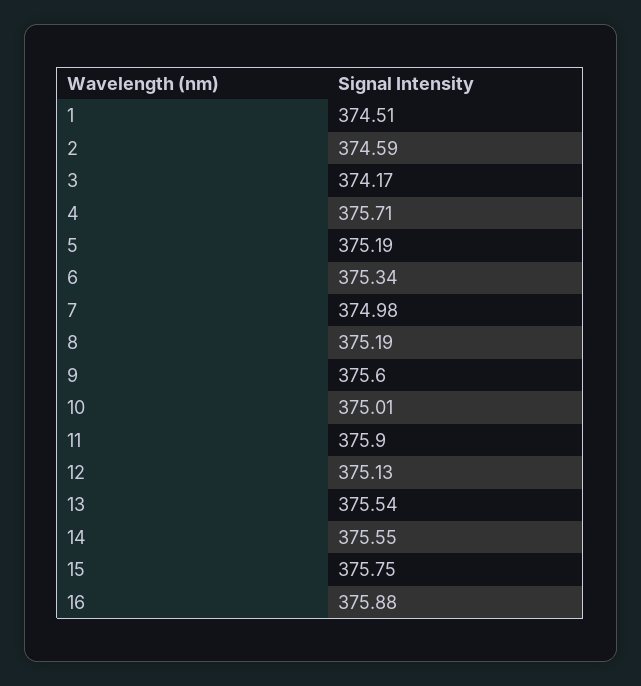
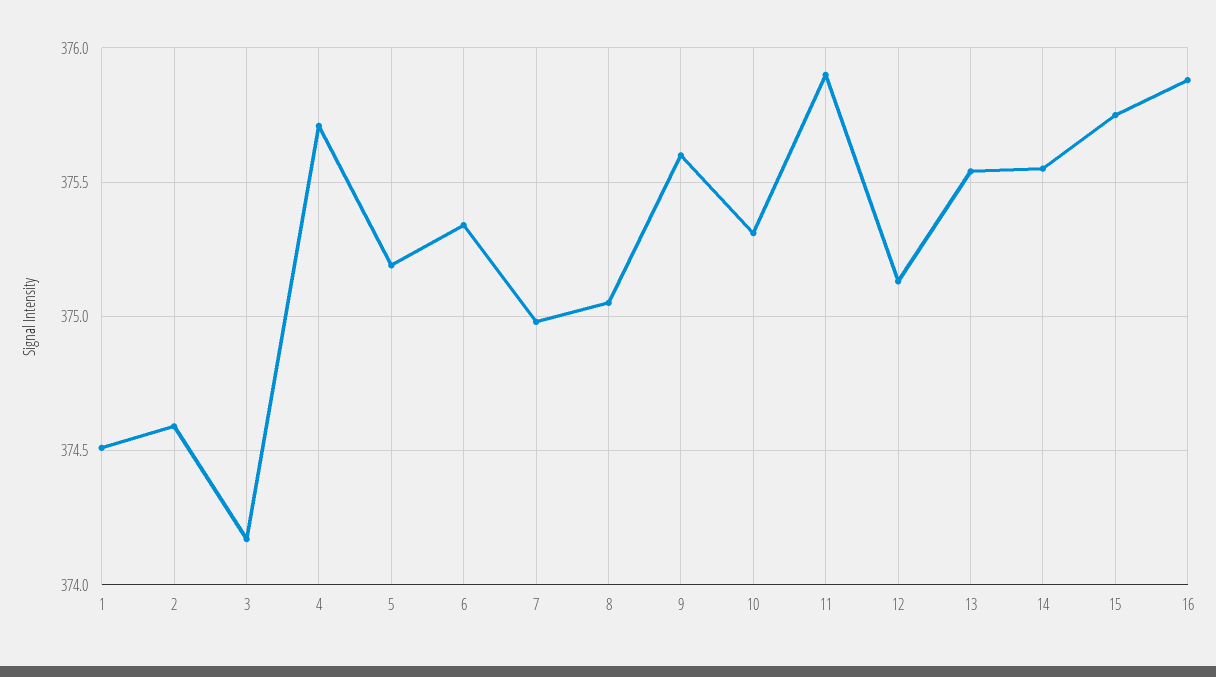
8: 375.19 -> 375.05
10: 375.01 -> 375.3

